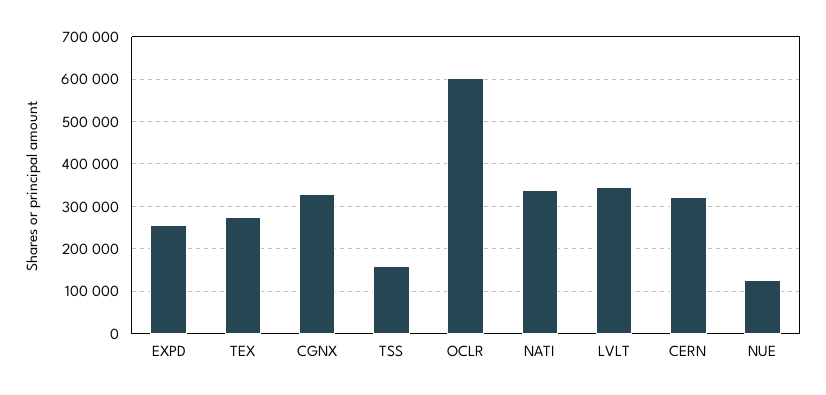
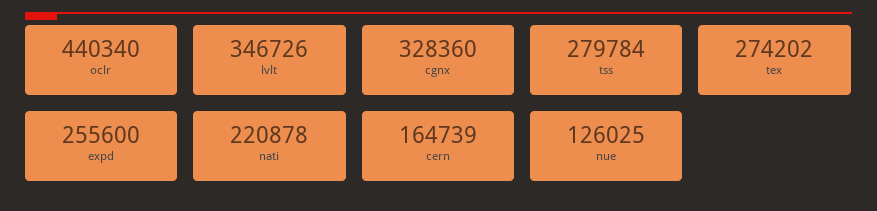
TSS: 160000 -> 279784
OCLR: 600000 -> 440340
NATI: 340000 -> 220878
CERN: 320000 -> 164739

